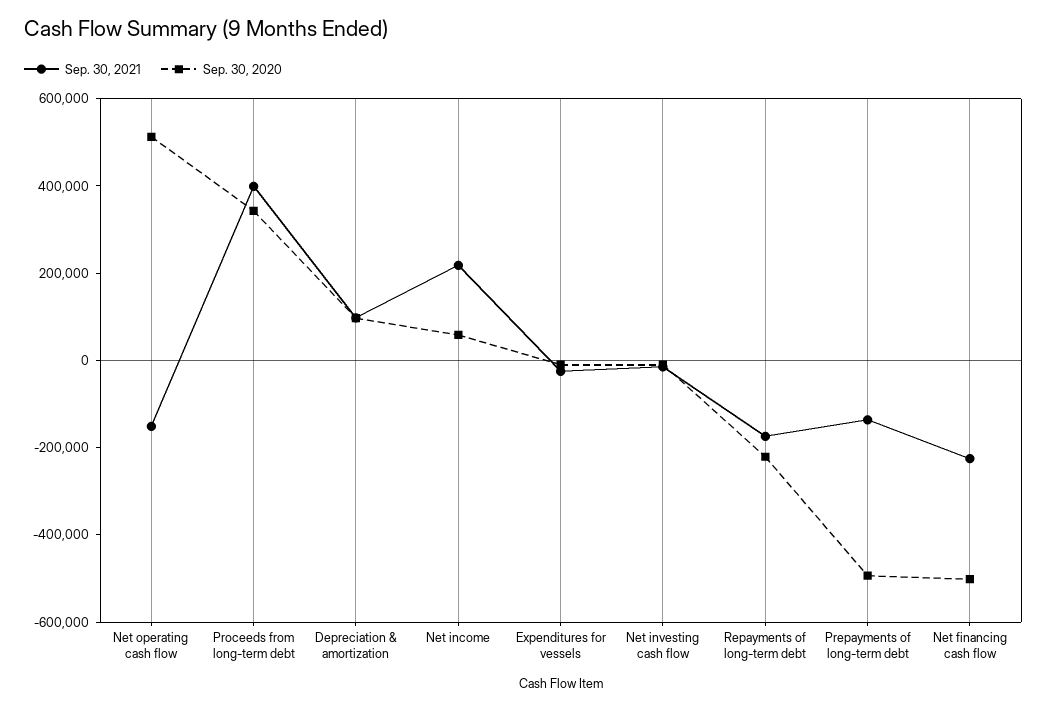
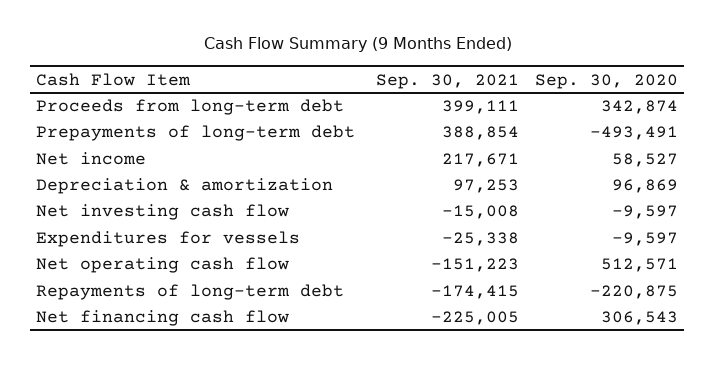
Sep. 30, 2021, Prepayments of long-term debt: -150000 -> 388854
Sep. 30, 2020, Net financing cash flow: -500000 -> 306543

